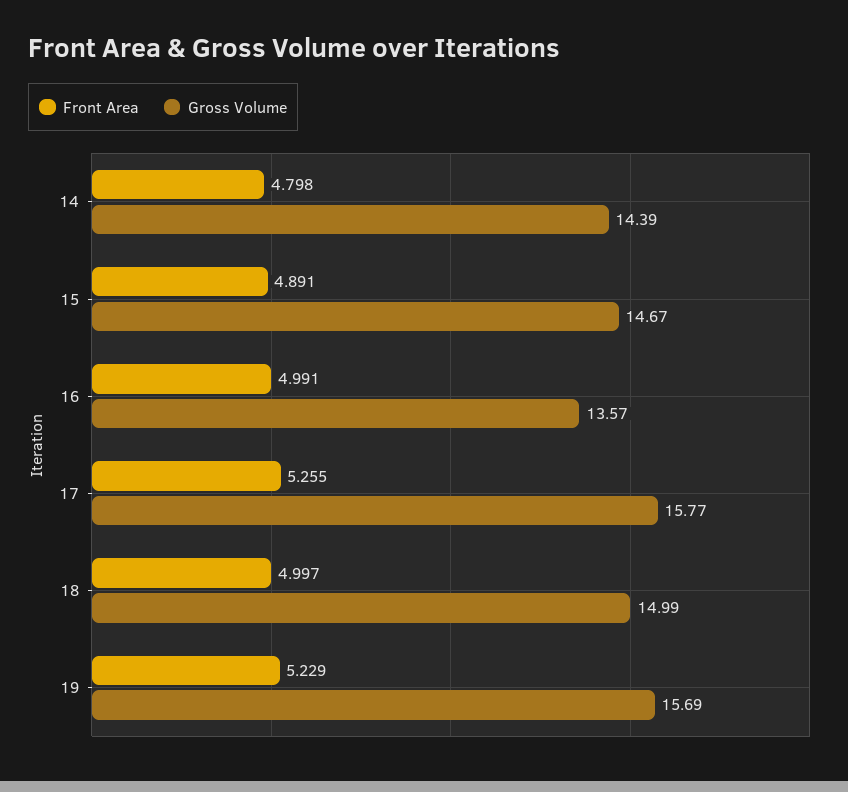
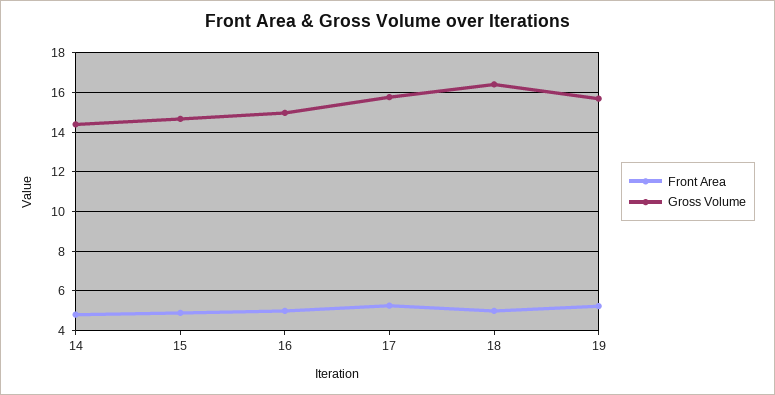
Gross Volume, 16: 13.57 -> 15
Gross Volume, 18: 14.99 -> 16.5

